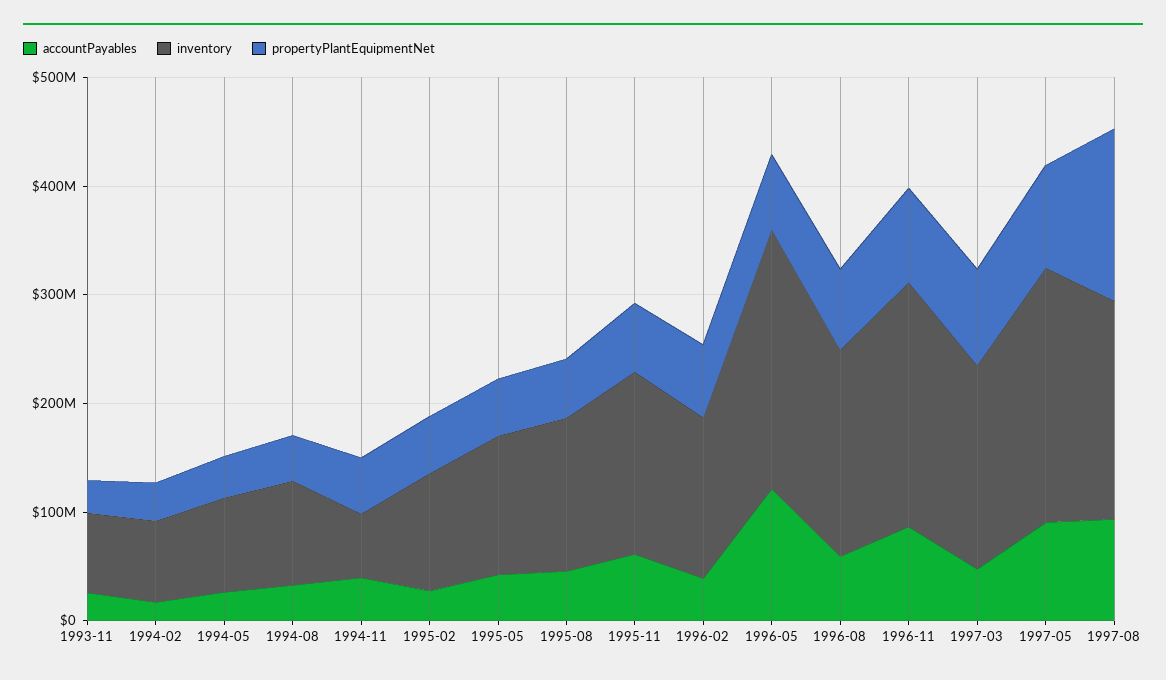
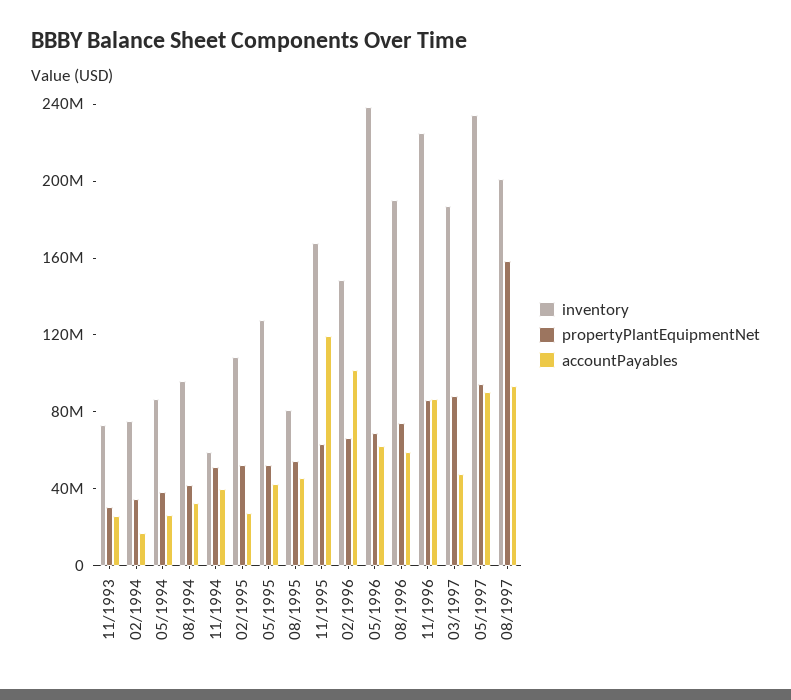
inventory, 1995-08: 140000000 -> 80000000
accountPayables, 1995-11: 60000000 -> 120000000
accountPayables, 1996-02: 40000000 -> 100000000
accountPayables, 1996-05: 120000000 -> 60000000

